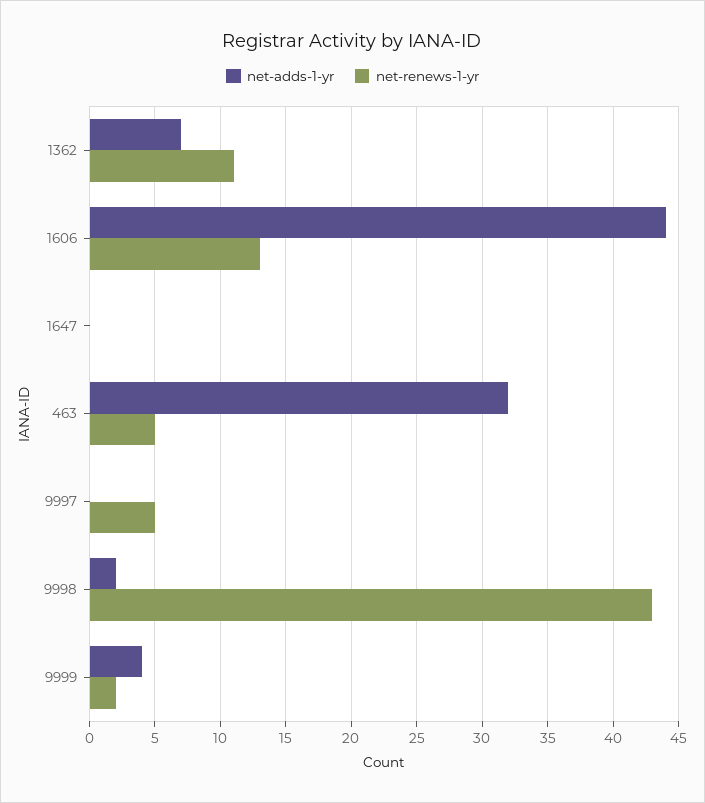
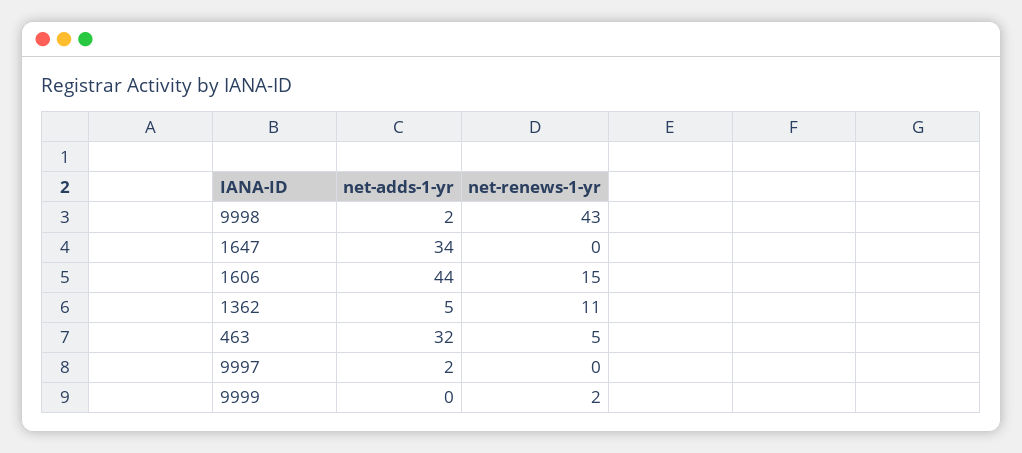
net-adds-1-yr, 1362: 7 -> 5
net-renews-1-yr, 1606: 13 -> 15
net-adds-1-yr, 1647: 0 -> 34
net-adds-1-yr, 9997: 0 -> 2
net-renews-1-yr, 9997: 5 -> 0
net-adds-1-yr, 9999: 4 -> 0

